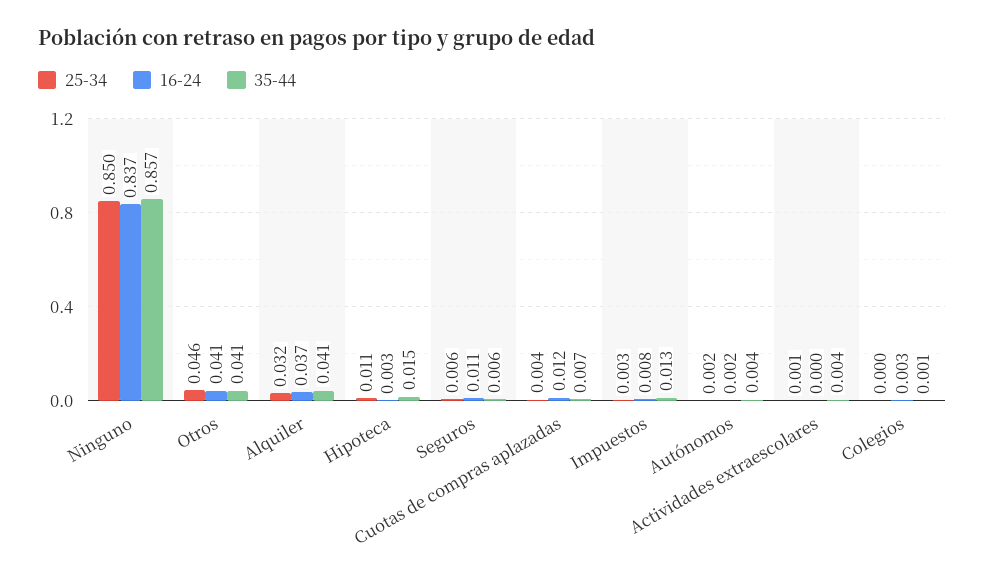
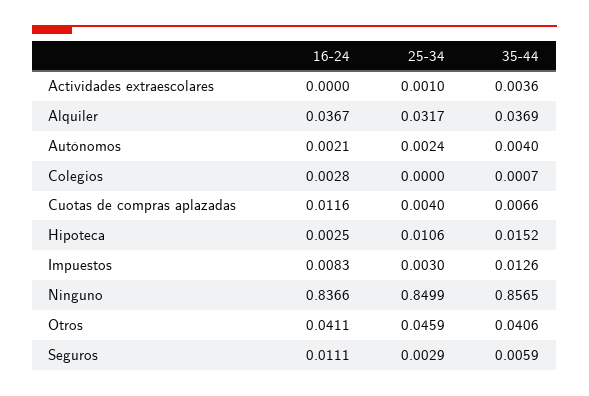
35-44, Alquiler: 0.041 -> 0.0369
25-34, Seguros: 0.006 -> 0.0029

